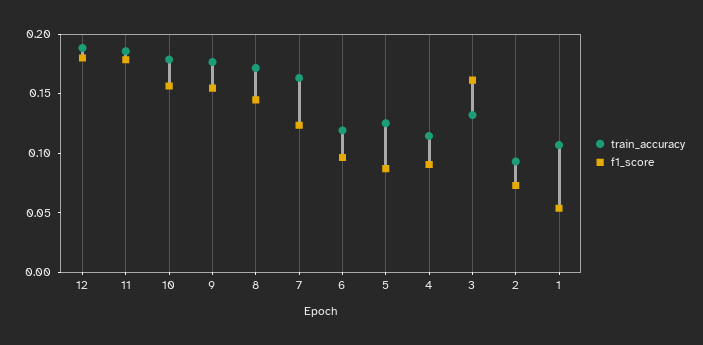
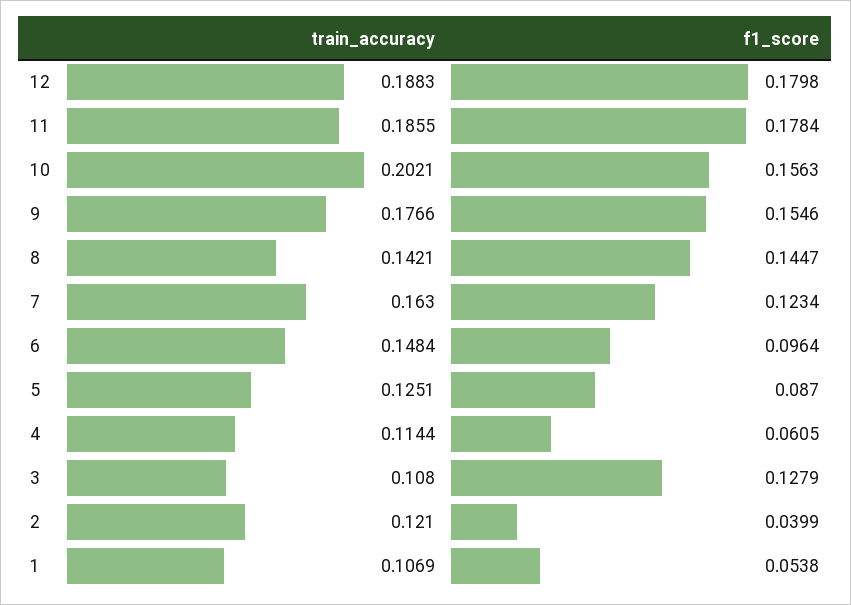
train_accuracy, 10: 0.18 -> 0.2021
train_accuracy, 8: 0.17 -> 0.1421
train_accuracy, 6: 0.12 -> 0.1484
f1_score, 4: 0.09 -> 0.0605
train_accuracy, 3: 0.13 -> 0.108
f1_score, 3: 0.16 -> 0.1279
train_accuracy, 2: 0.09 -> 0.121
f1_score, 2: 0.07 -> 0.0399

